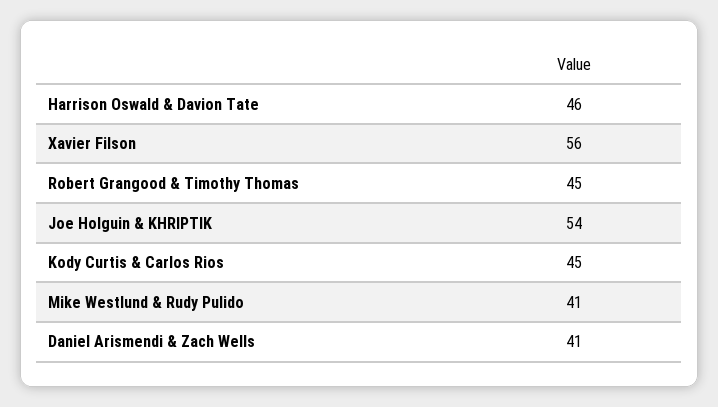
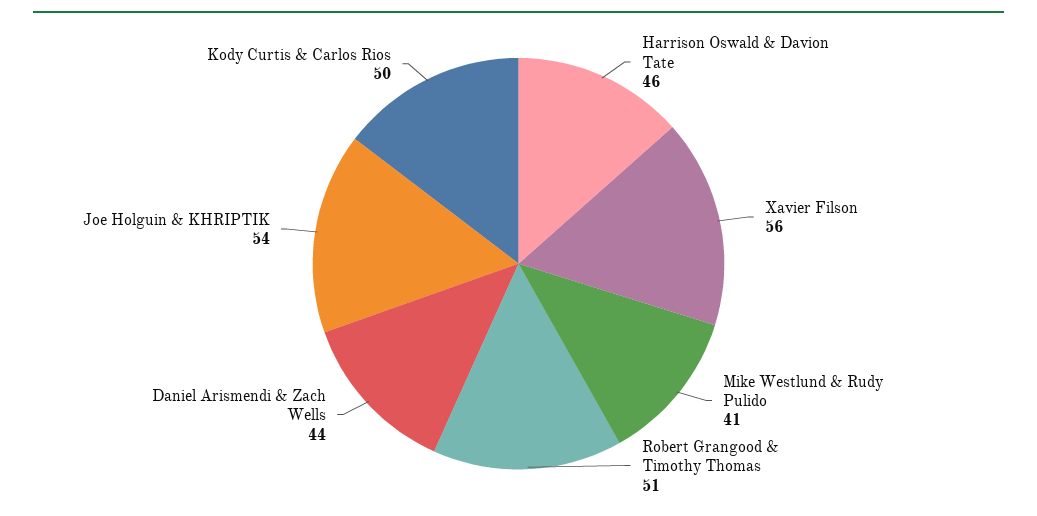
Robert Grangood & Timothy Thomas: 45 -> 51
Kody Curtis & Carlos Rios: 45 -> 50
Daniel Arismendi & Zach Wells: 41 -> 44

